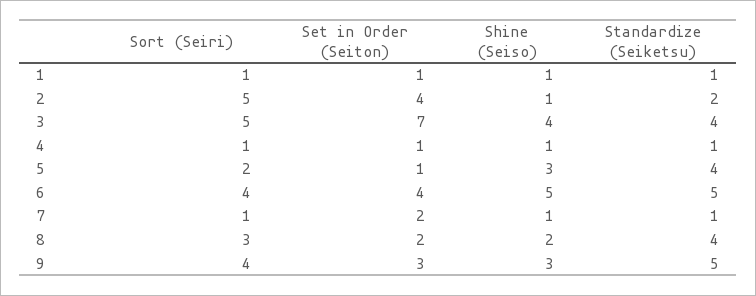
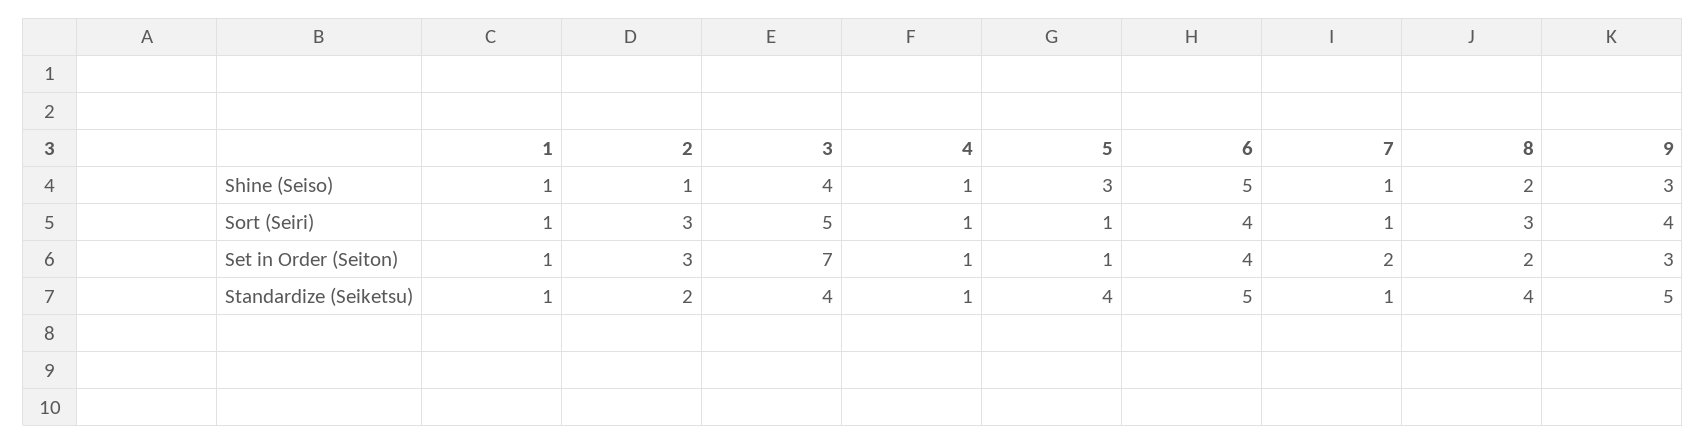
Sort (Seiri), 2: 5 -> 3
Set in Order (Seiton), 2: 4 -> 3
Sort (Seiri), 5: 2 -> 1

